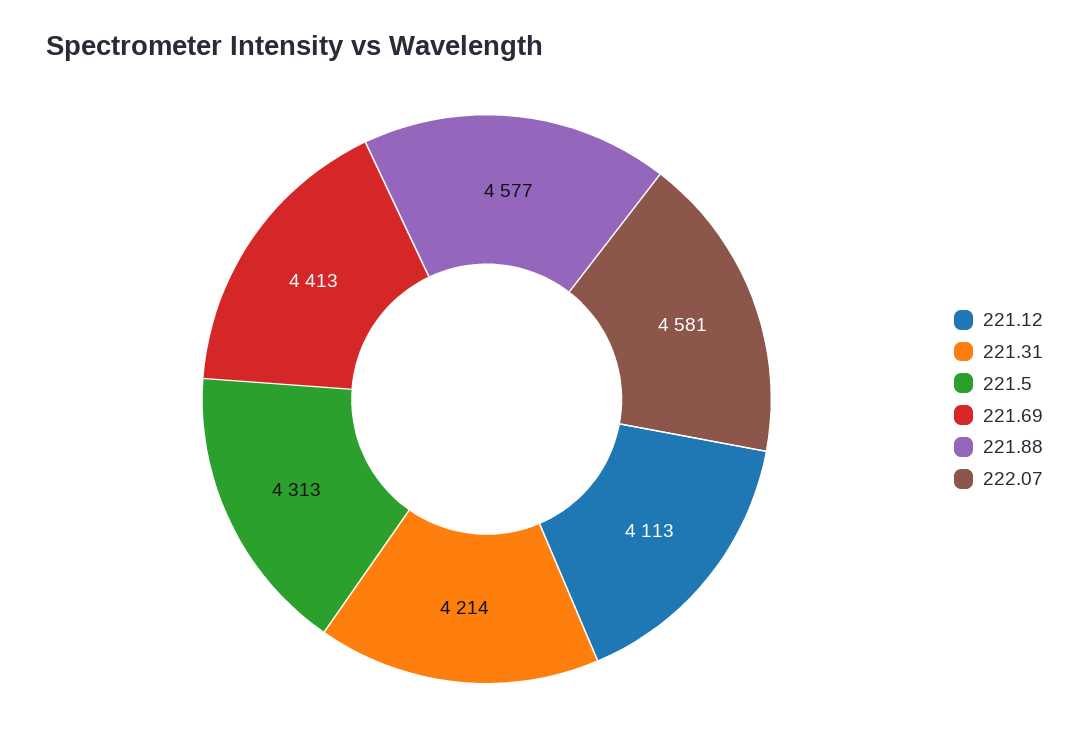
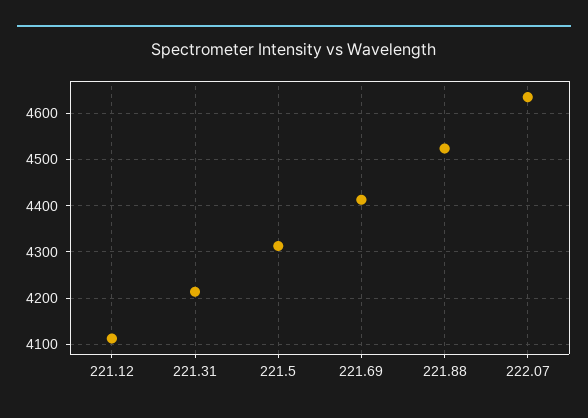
221.88: 4577 -> 4520
222.07: 4581 -> 4640

